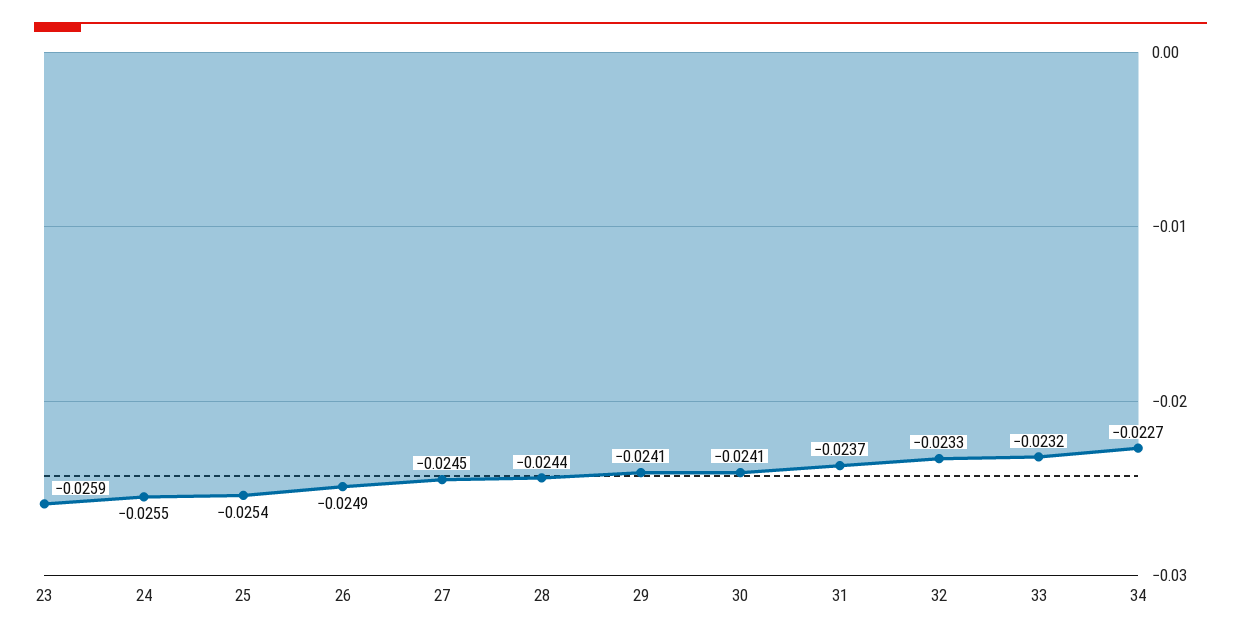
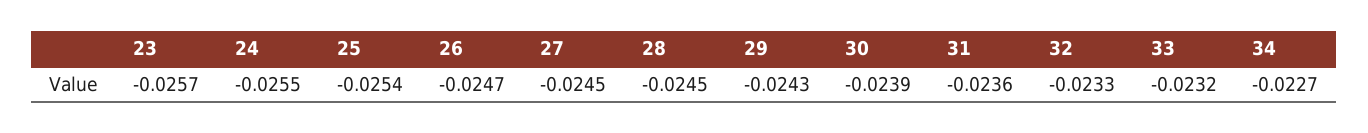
23: -0.0259 -> -0.0257
26: -0.0249 -> -0.0247
28: -0.0244 -> -0.0245
29: -0.0241 -> -0.0243
30: -0.0241 -> -0.0239
31: -0.0237 -> -0.0236

